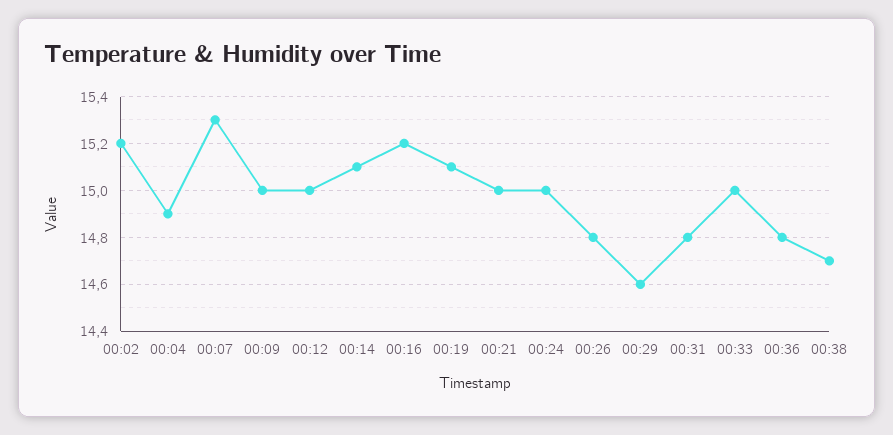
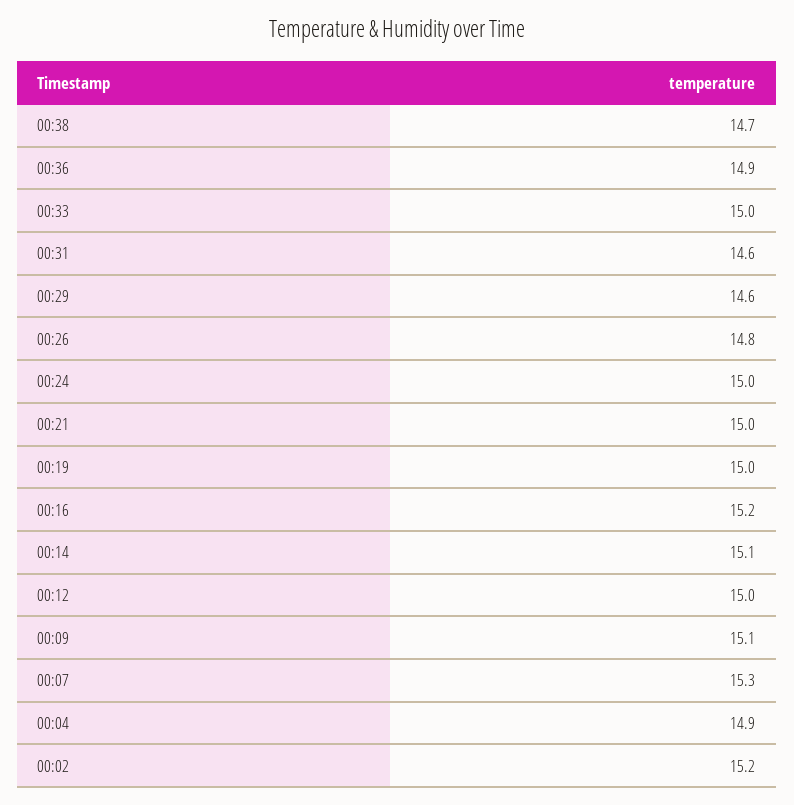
00:09: 15 -> 15.1
00:19: 15.1 -> 15
00:31: 14.8 -> 14.6
00:36: 14.8 -> 14.9

